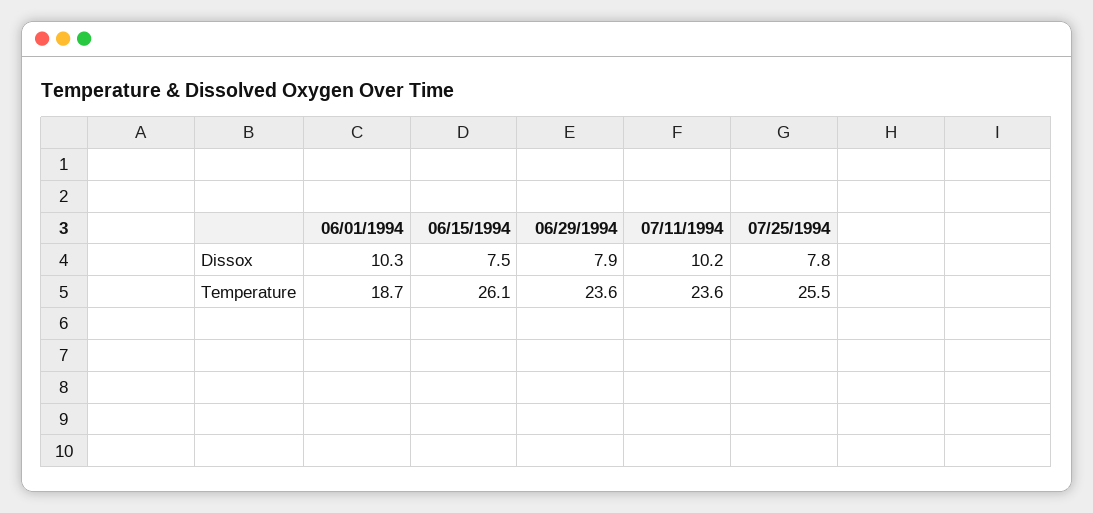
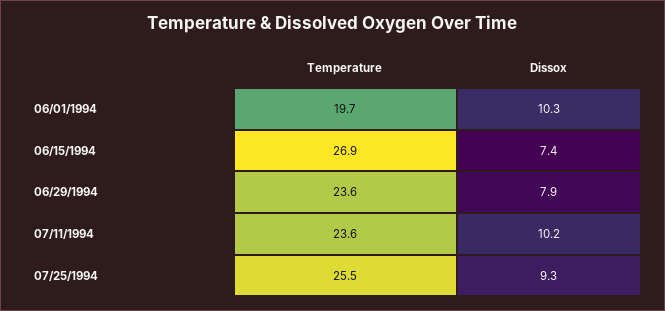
06/15/1994, Dissox: 7.5 -> 7.4
07/25/1994, Dissox: 7.8 -> 9.3
06/01/1994, Temperature: 18.7 -> 19.7
06/15/1994, Temperature: 26.1 -> 26.9

